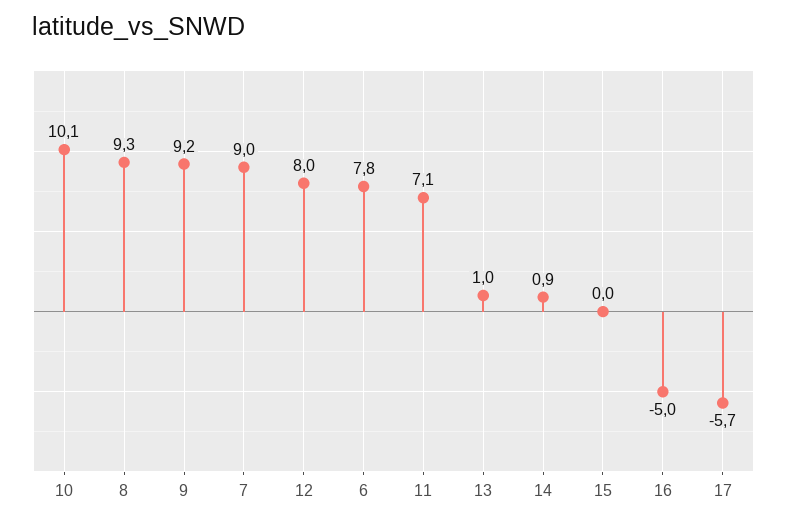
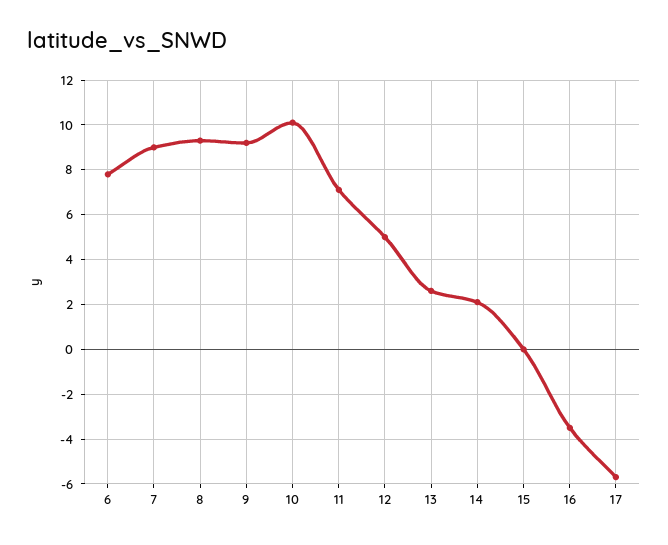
12: 8 -> 5
13: 1 -> 2.5
14: 0.9 -> 2
16: -5 -> -3.5

